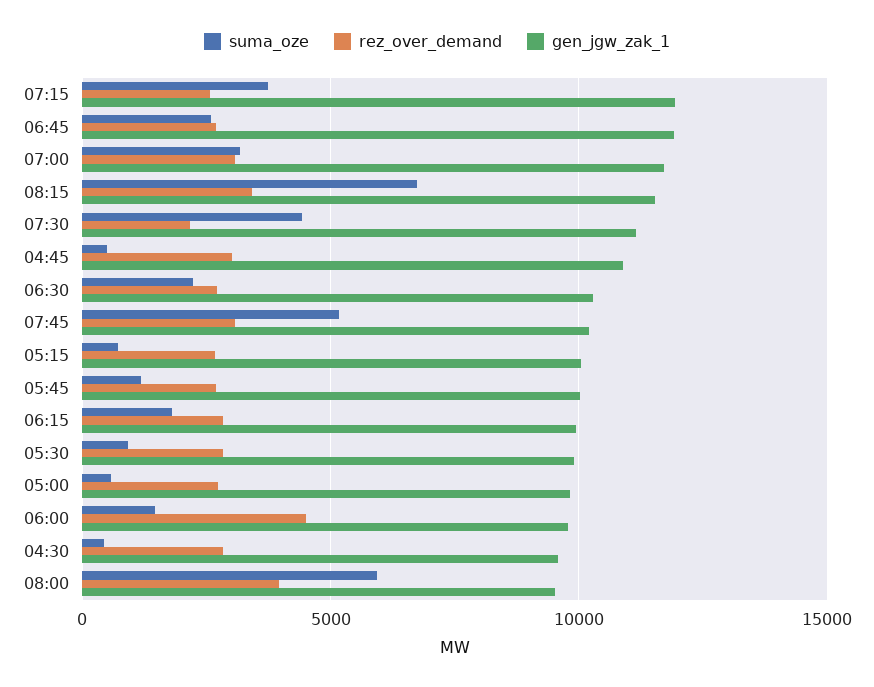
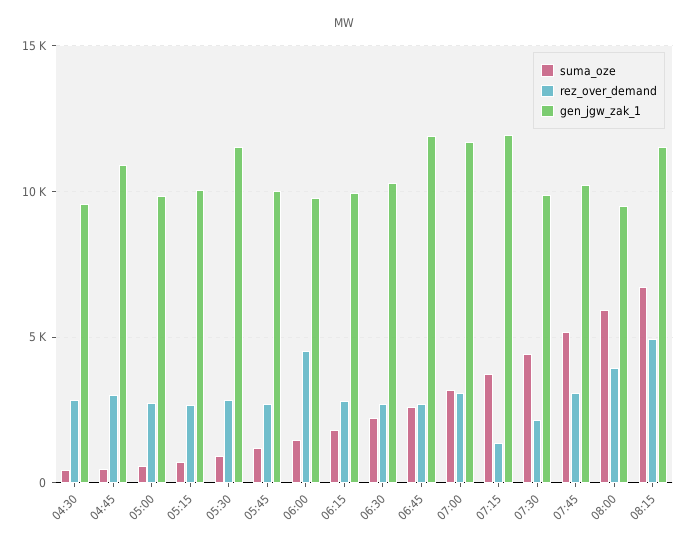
rez_over_demand, 07:15: 2500 -> 1500
rez_over_demand, 08:15: 3500 -> 5000
gen_jgw_zak_1, 07:30: 11000 -> 10000
gen_jgw_zak_1, 05:30: 10000 -> 11500

